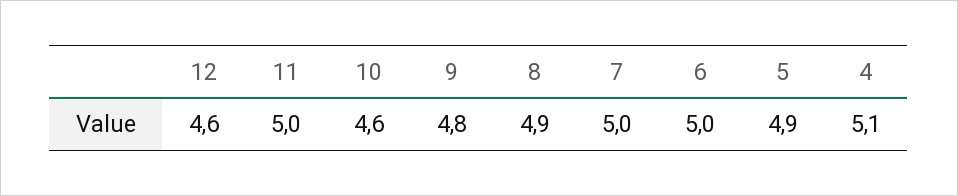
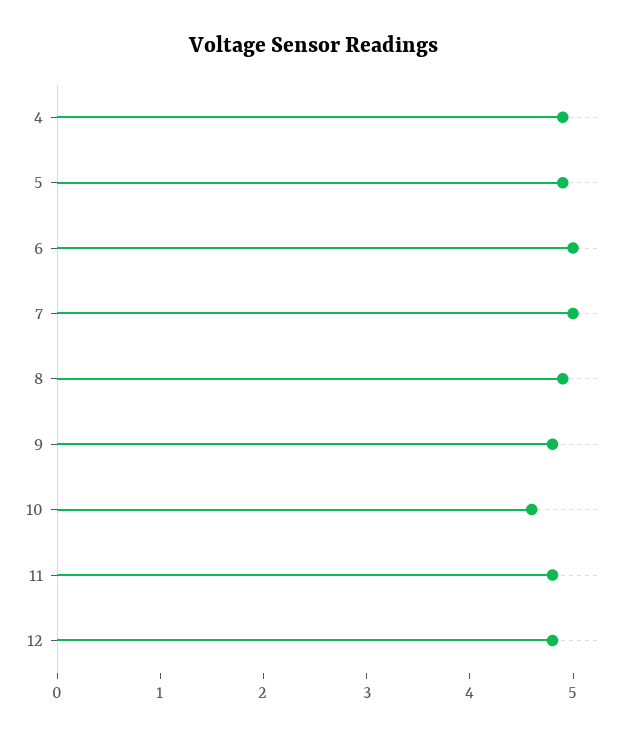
12: 4.6 -> 4.8
11: 5 -> 4.8
4: 5.1 -> 4.9

